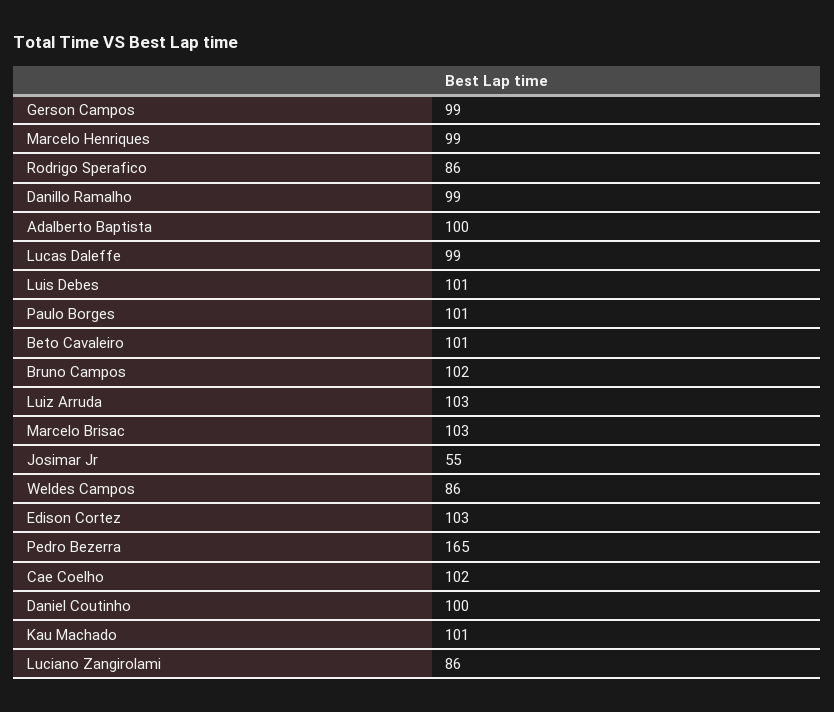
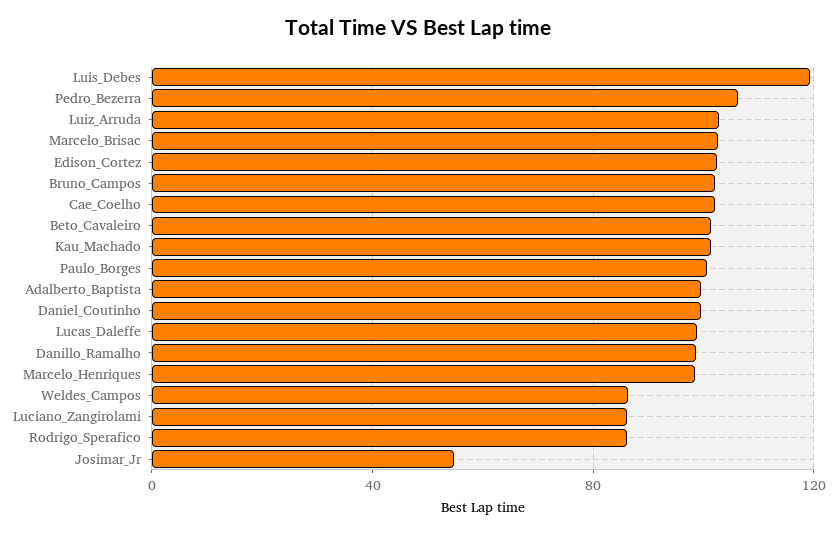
Gerson Campos: 99 -> none
Luis Debes: 101 -> 120
Pedro Bezerra: 165 -> 105

